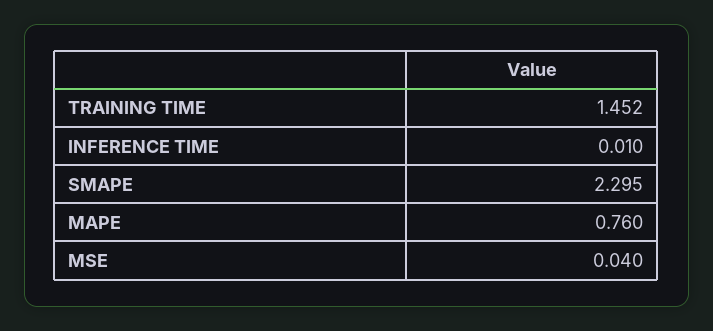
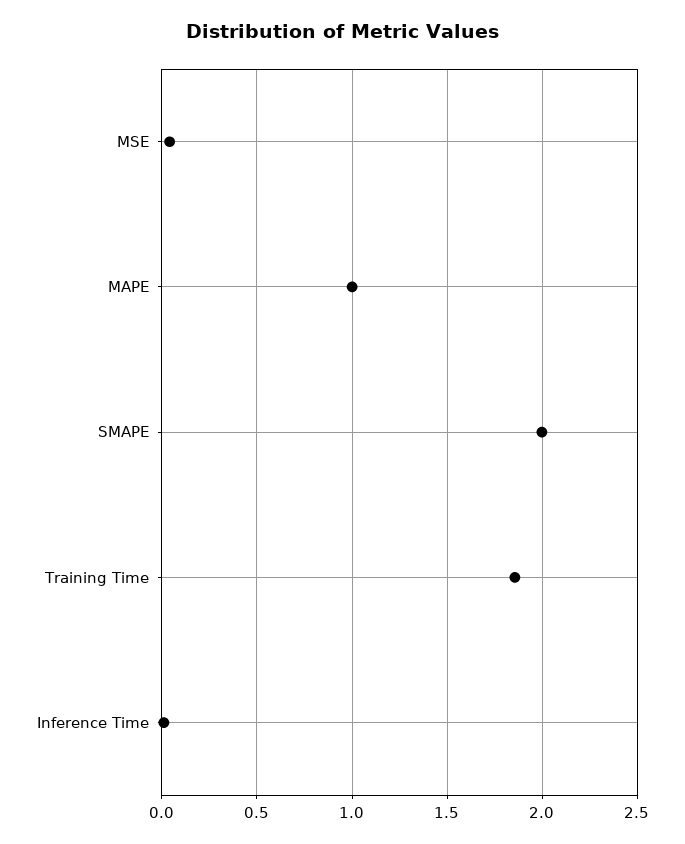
TRAINING TIME: 1.452 -> 1.85
SMAPE: 2.295 -> 2
MAPE: 0.76 -> 1

